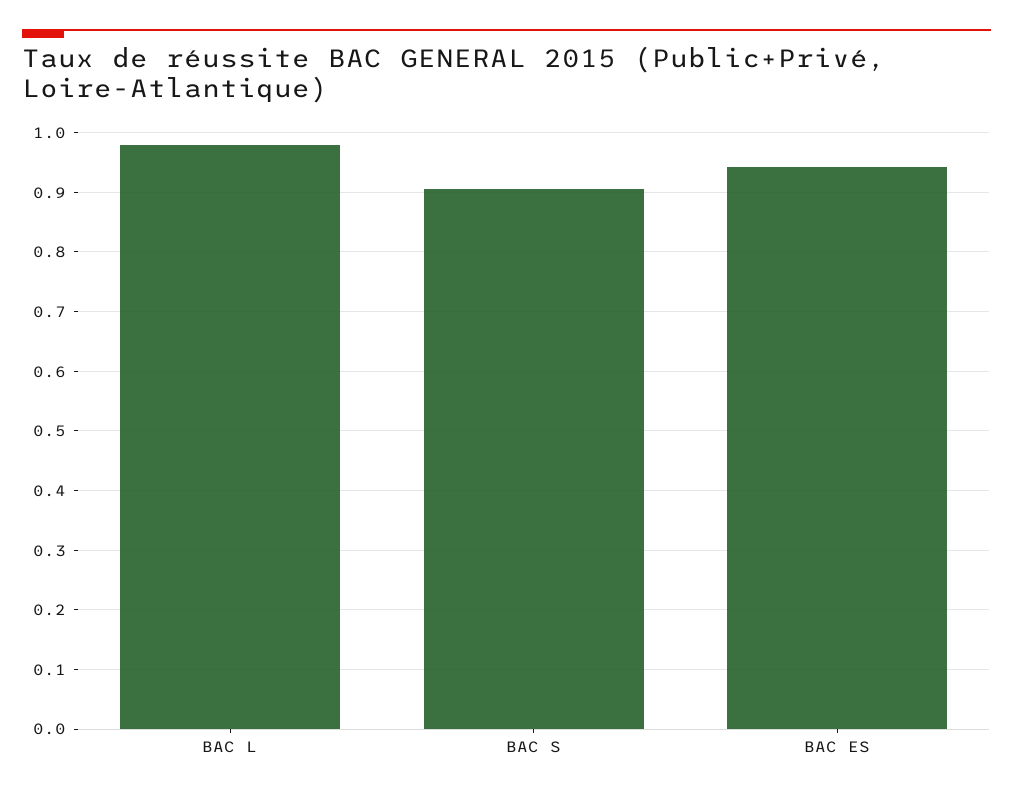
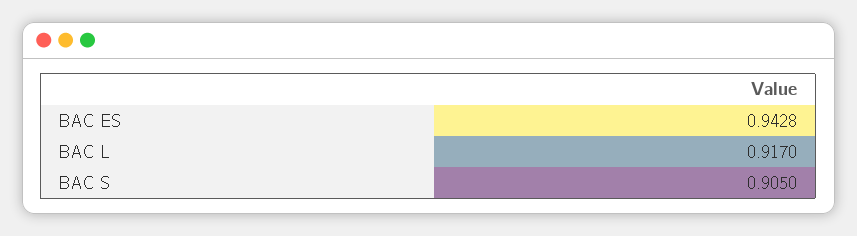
BAC L: 0.98 -> 0.917

